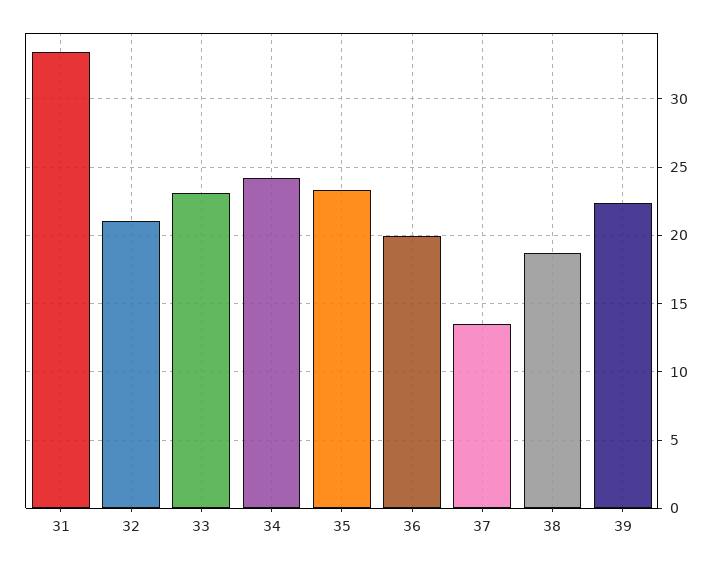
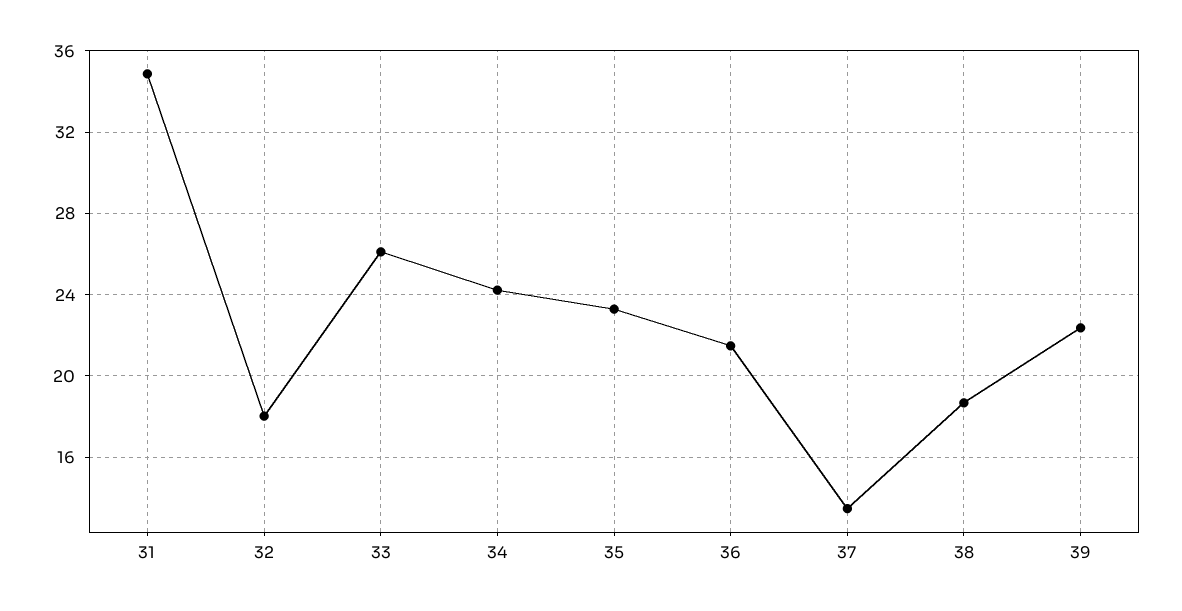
31: 33.5 -> 35
32: 21 -> 18
33: 23 -> 26
36: 20 -> 21.5

